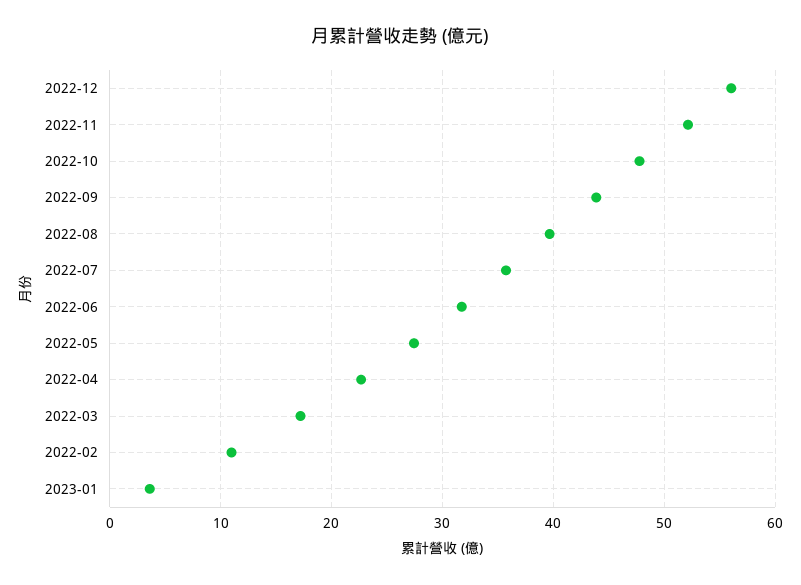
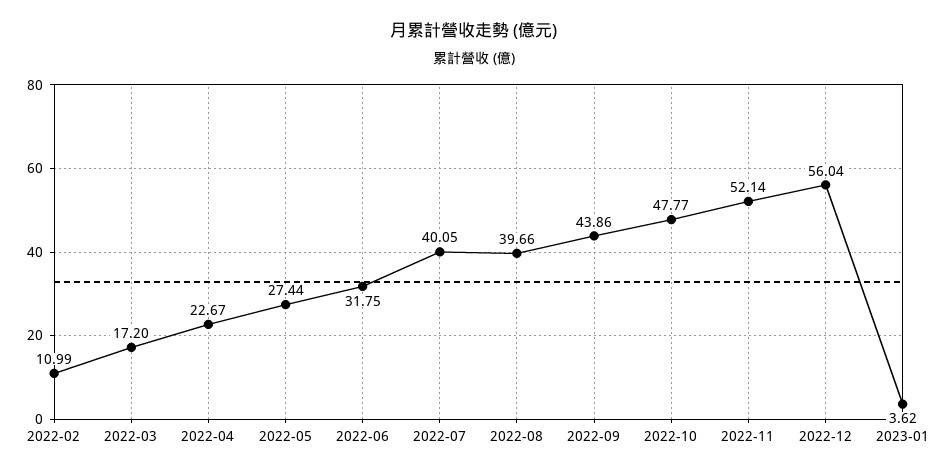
2022-07: 36 -> 40.05

